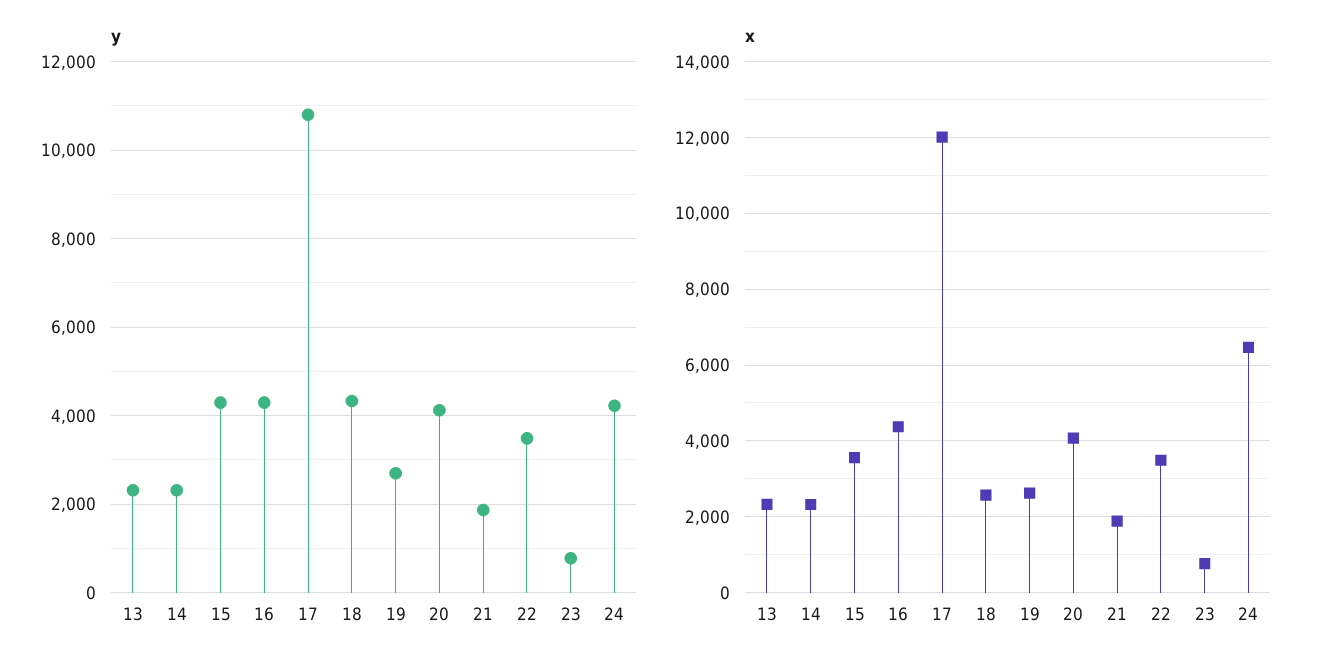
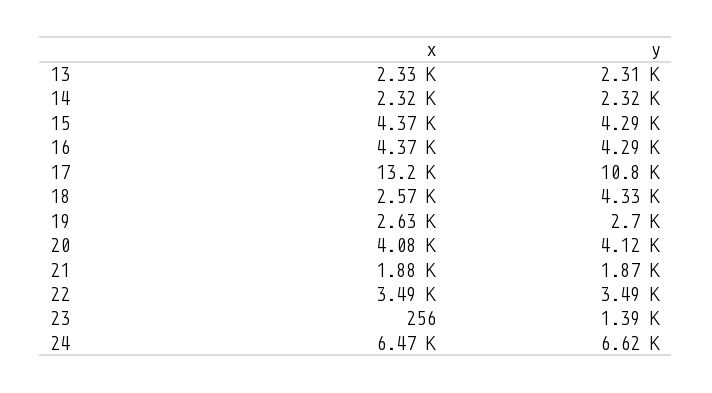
y, 23: 800 -> 1390
y, 24: 4200 -> 6620
x, 15: 3600 -> 4370
x, 17: 12000 -> 13200
x, 23: 800 -> 256

